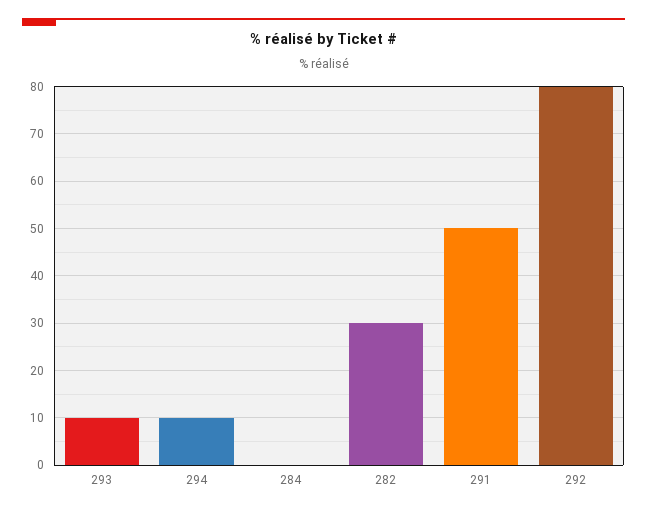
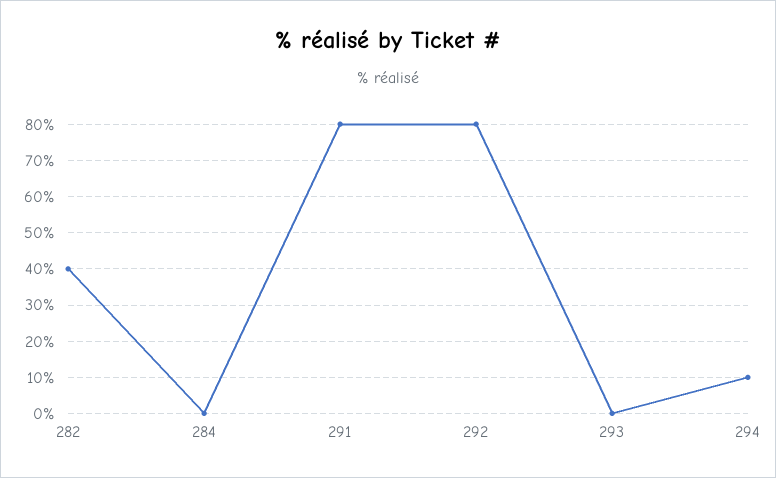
293: 10 -> 0
282: 30 -> 40
291: 50 -> 80

